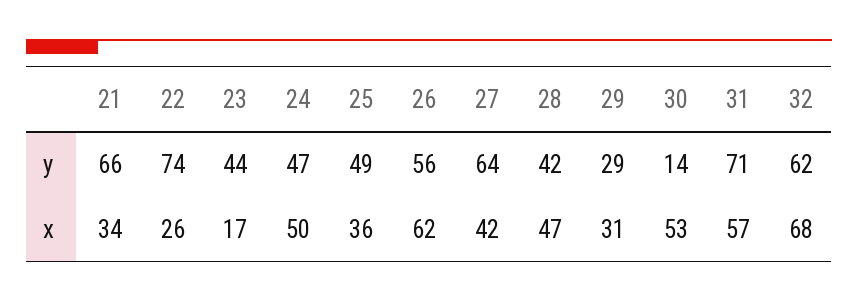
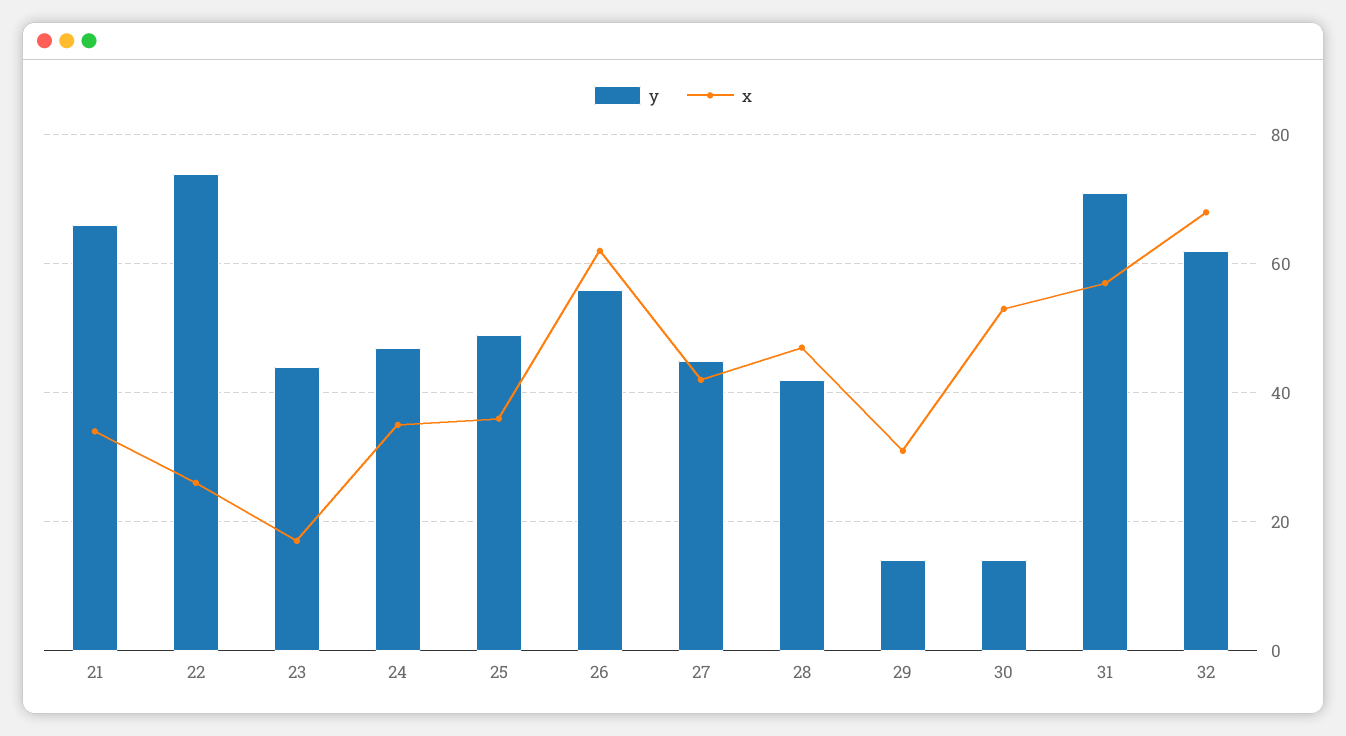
y, 27: 64 -> 45
y, 29: 29 -> 15
x, 24: 50 -> 35

